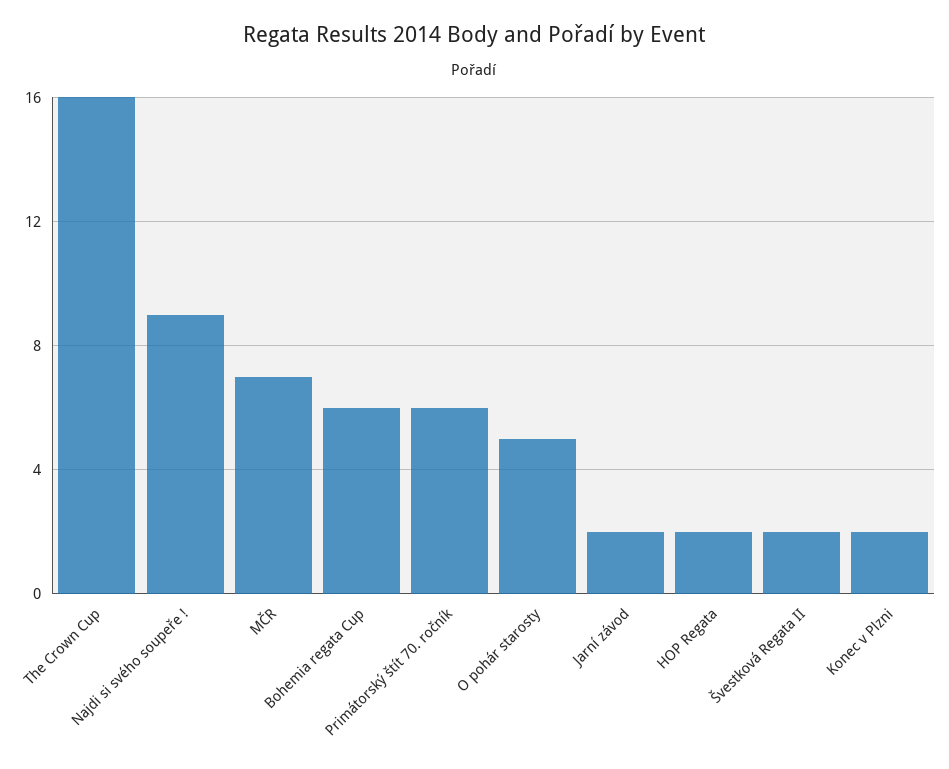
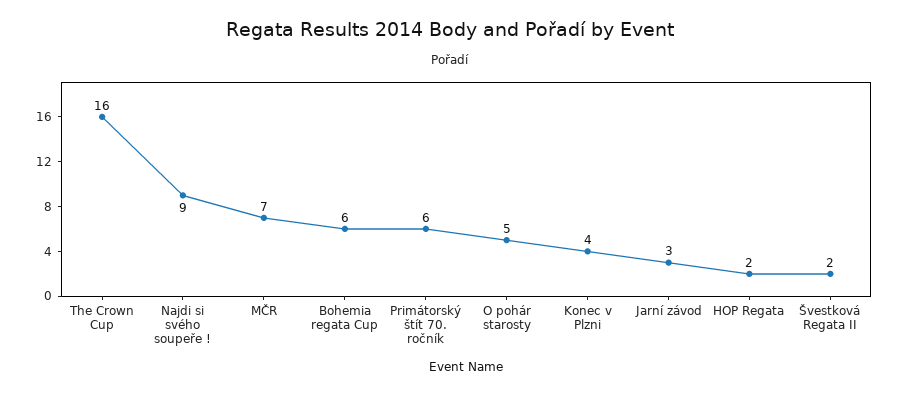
Jarní závod: 2 -> 3
Konec v Plzni: 2 -> 4

